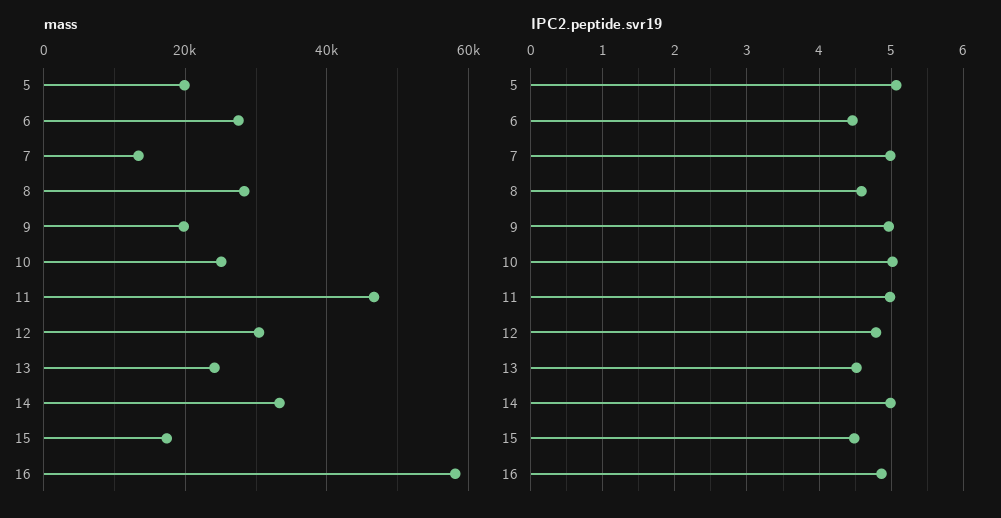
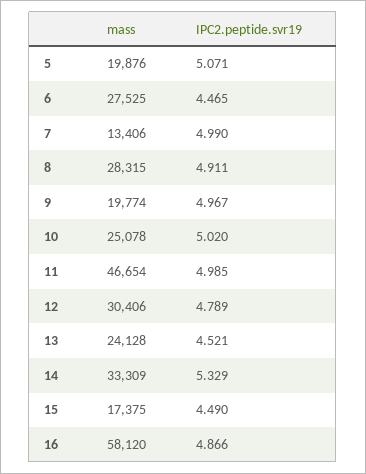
IPC2.peptide.svr19, 8: 4.6 -> 4.911
IPC2.peptide.svr19, 14: 5 -> 5.329

